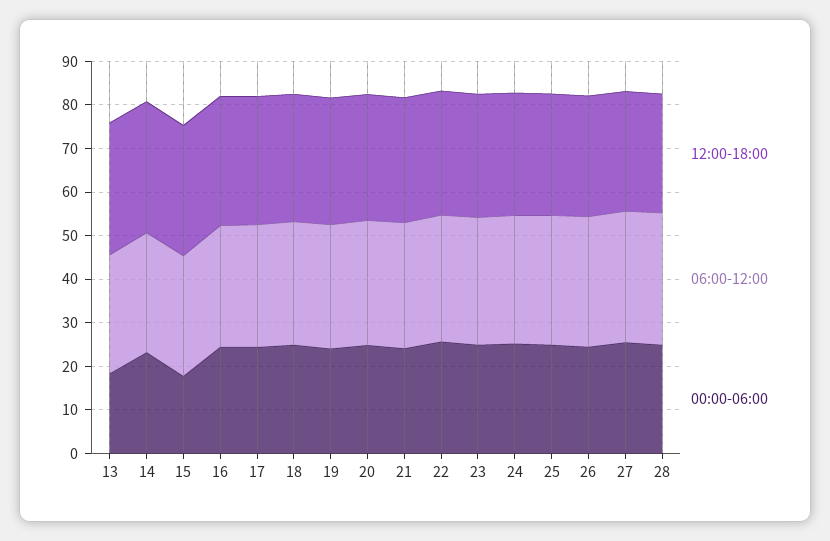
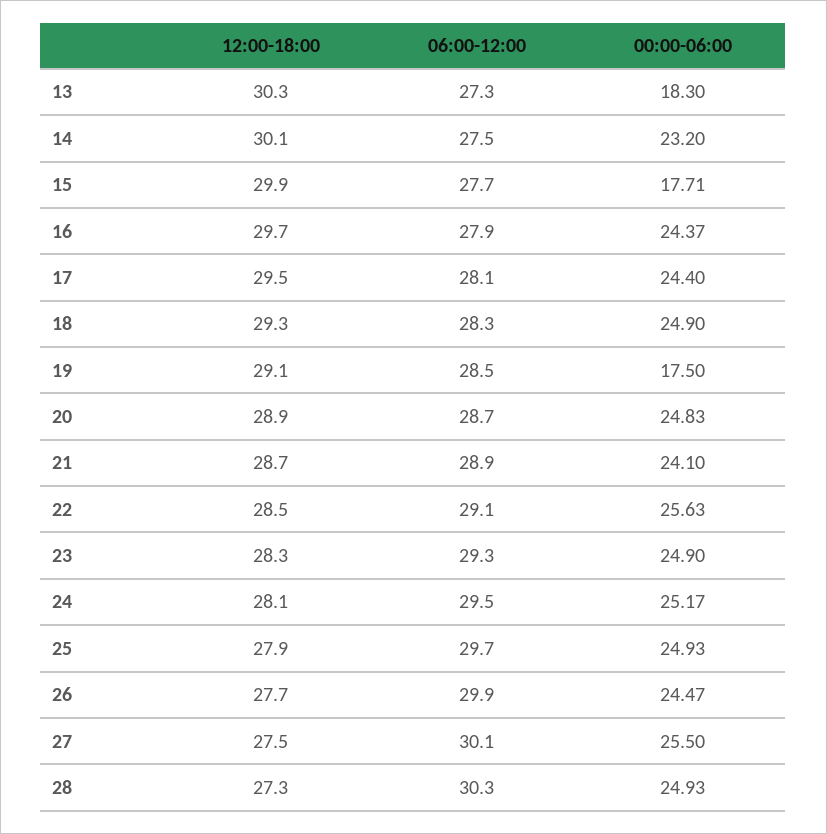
00:00-06:00, 19: 24 -> 17.5

